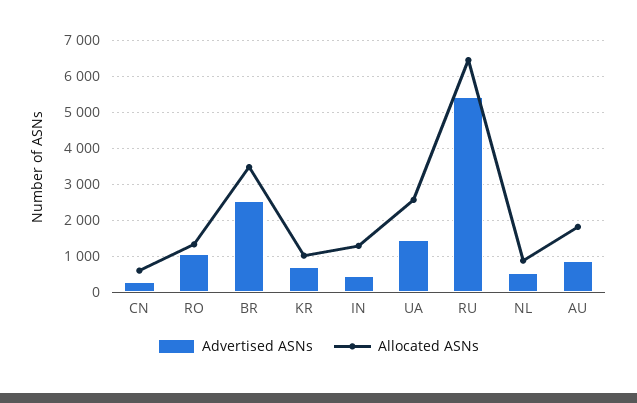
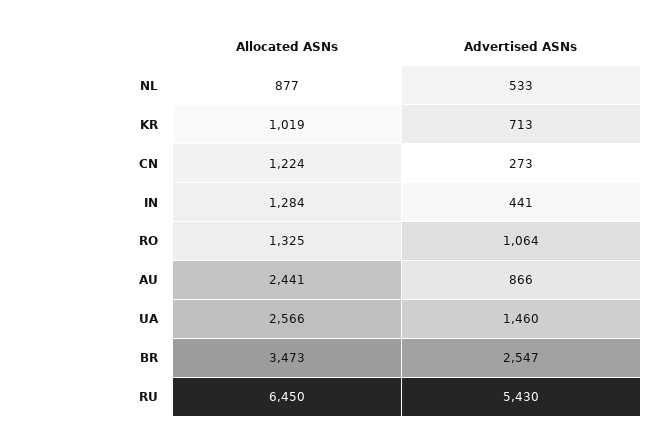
Allocated ASNs, CN: 600 -> 1224
Allocated ASNs, AU: 1800 -> 2441

